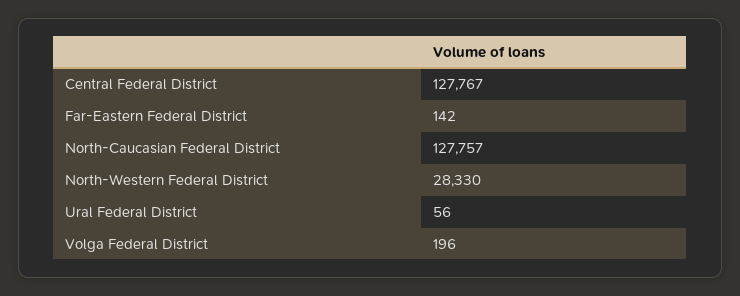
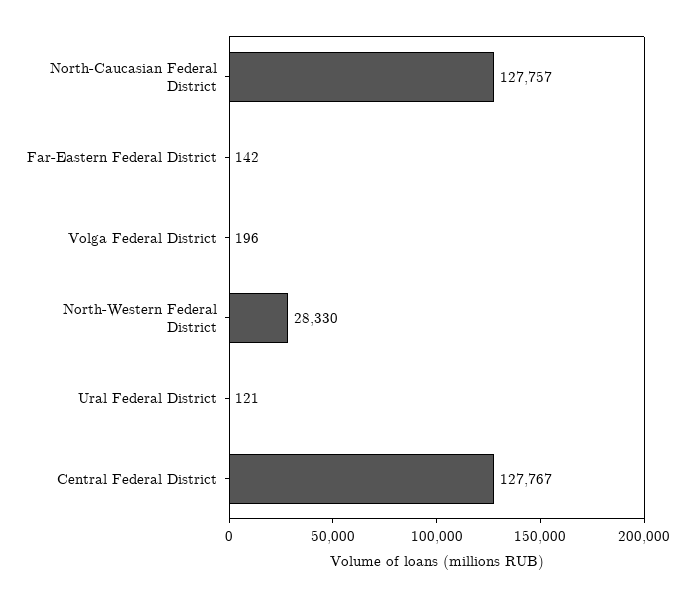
Ural Federal District: 56 -> 121

